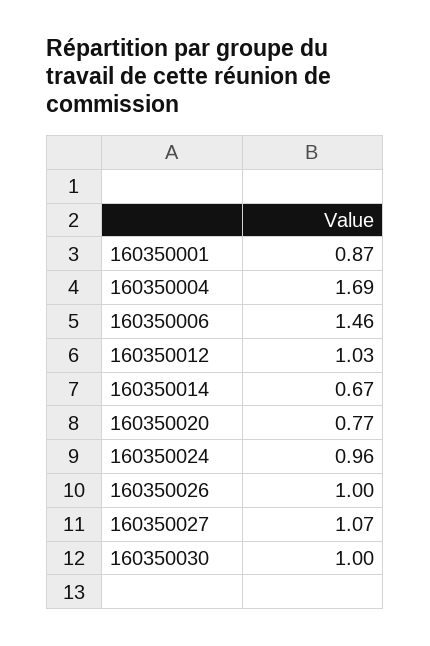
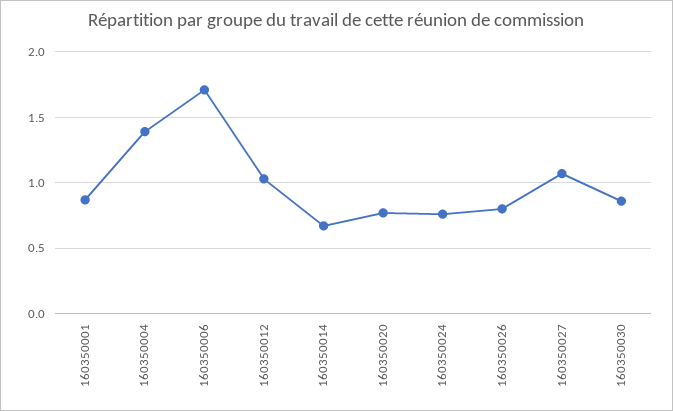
160350004: 1.69 -> 1.4
160350006: 1.46 -> 1.7
160350024: 0.96 -> 0.75
160350026: 1 -> 0.8
160350030: 1 -> 0.85

